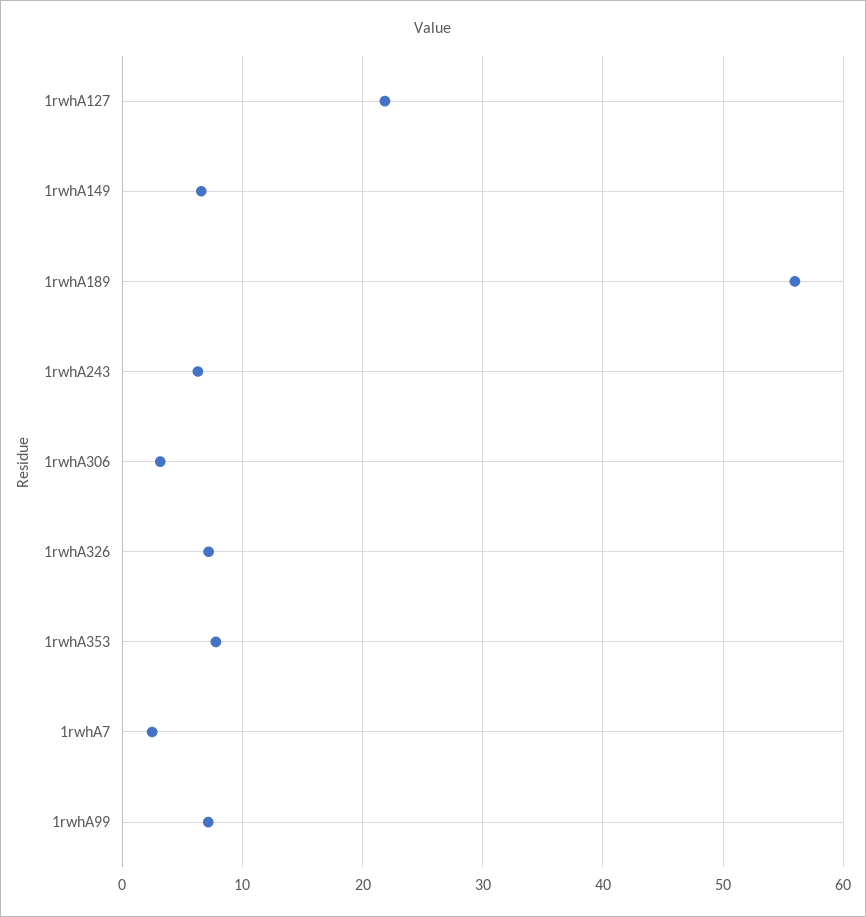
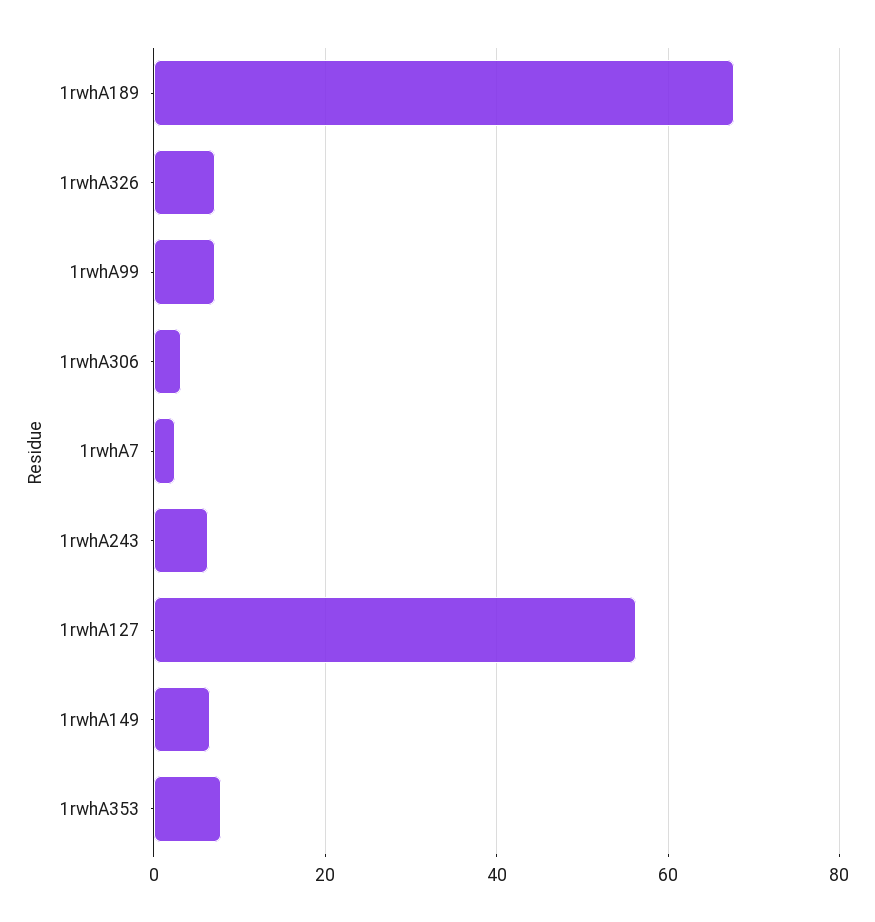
1rwhA127: 22 -> 56
1rwhA189: 56 -> 68

